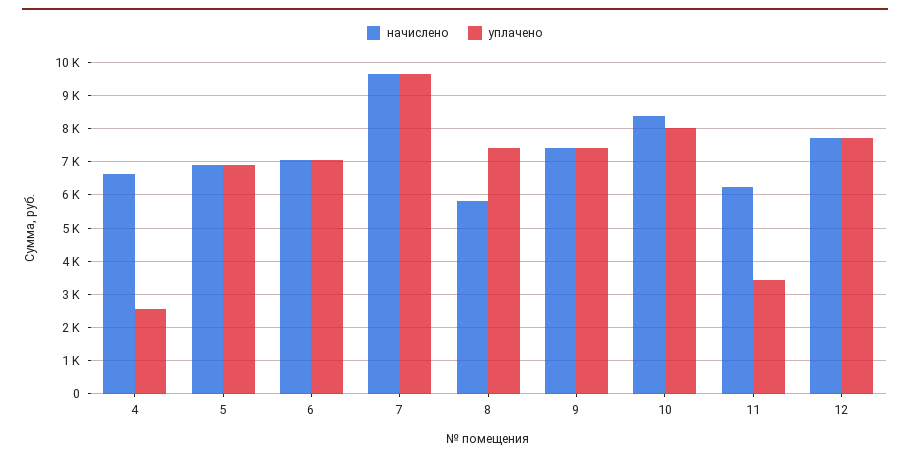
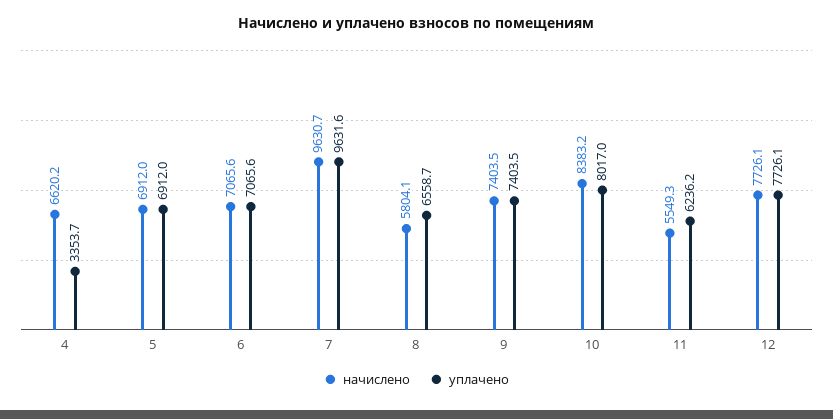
уплачено, 4: 2600 -> 3353.7
уплачено, 8: 7400 -> 6558.7
начислено, 11: 6200 -> 5549.3
уплачено, 11: 3400 -> 6236.2

